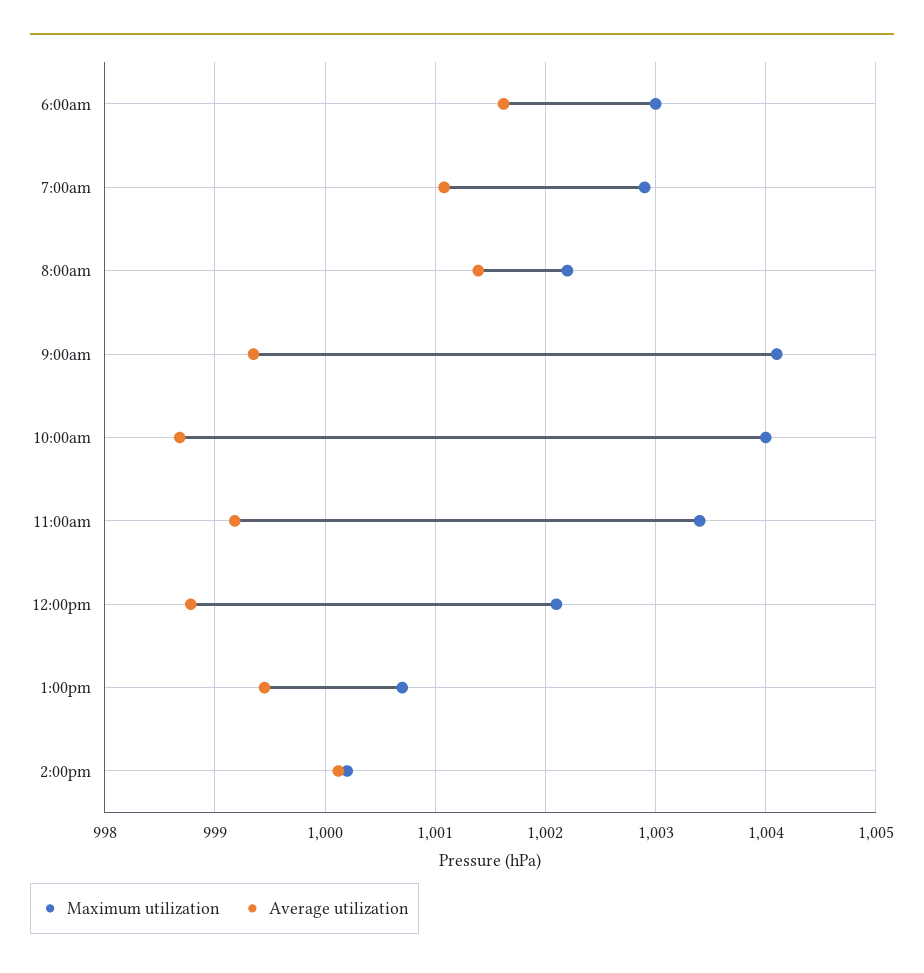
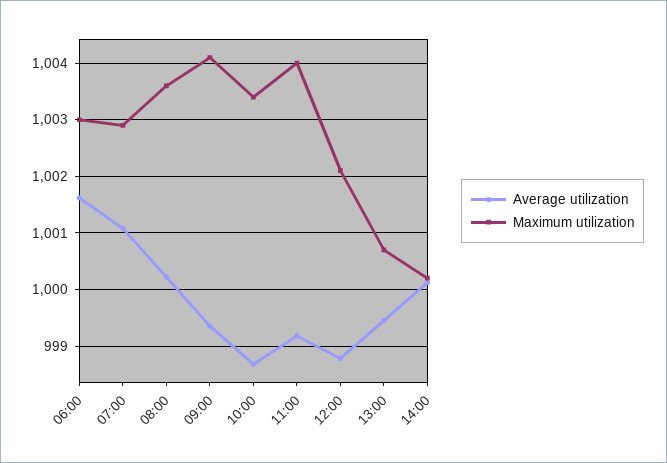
Maximum utilization, 8:00am: 1002.2 -> 1003.6
Average utilization, 8:00am: 1001.4 -> 1000.2
Maximum utilization, 10:00am: 1004 -> 1003.4
Maximum utilization, 11:00am: 1003.4 -> 1004

